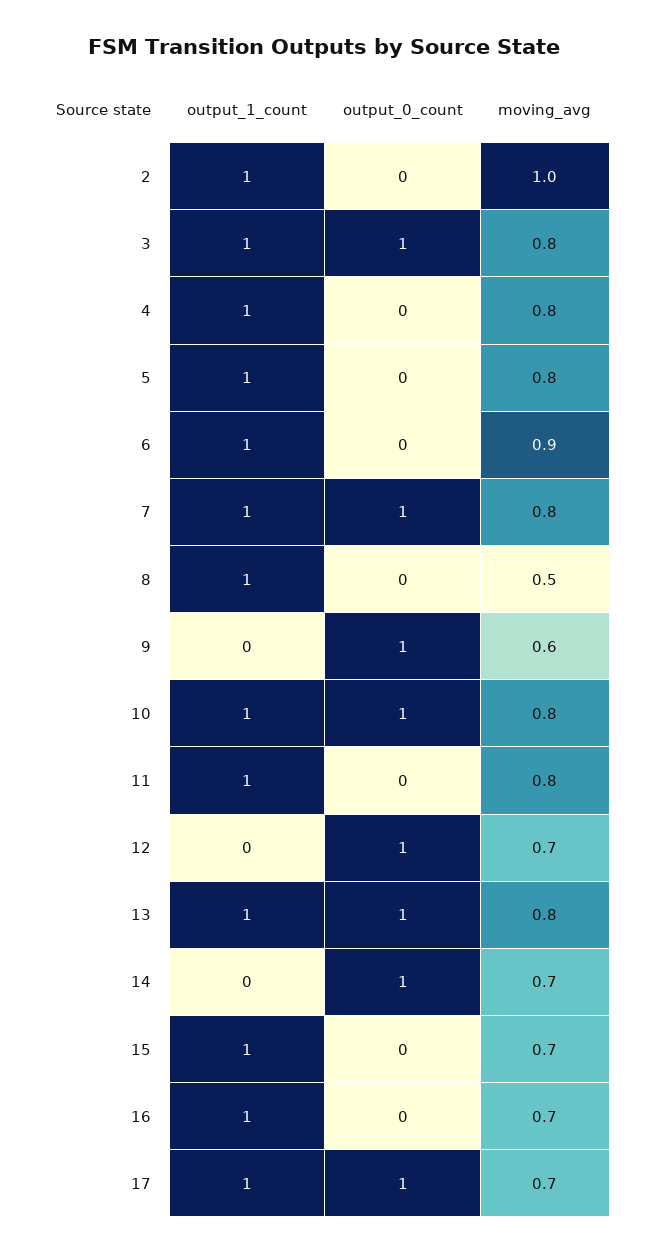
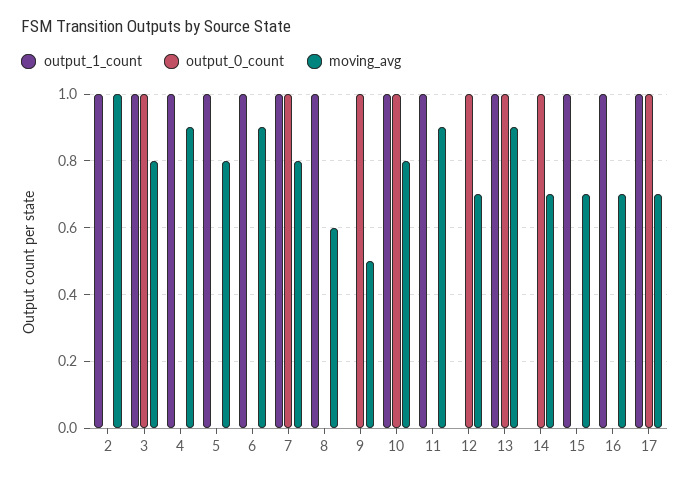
moving_avg, 4: 0.8 -> 0.9
moving_avg, 8: 0.5 -> 0.6
moving_avg, 9: 0.6 -> 0.5
moving_avg, 11: 0.8 -> 0.9
moving_avg, 13: 0.8 -> 0.9

